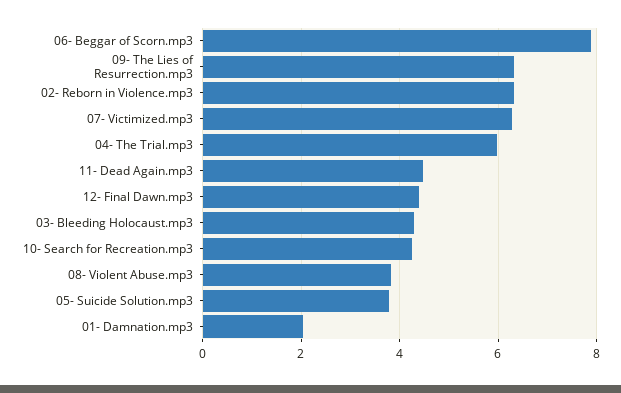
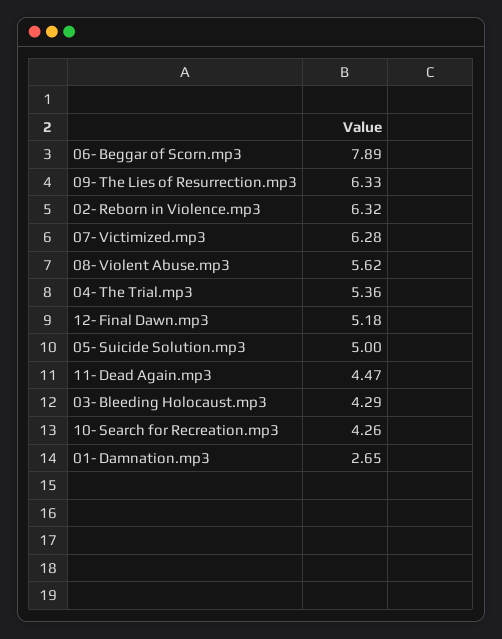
04- The Trial.mp3: 6 -> 5.36
12- Final Dawn.mp3: 4.4 -> 5.18
08- Violent Abuse.mp3: 3.8 -> 5.62
05- Suicide Solution.mp3: 3.8 -> 5
01- Damnation.mp3: 2 -> 2.65

